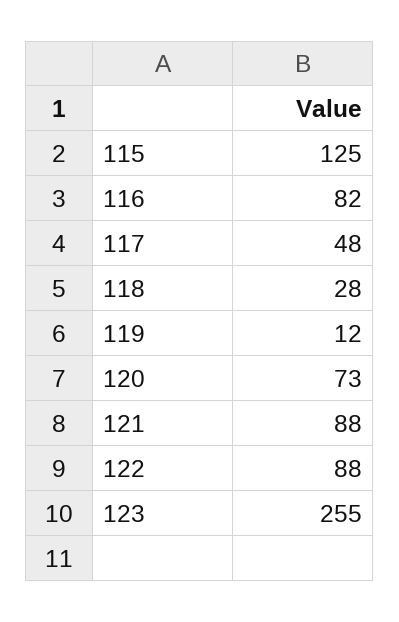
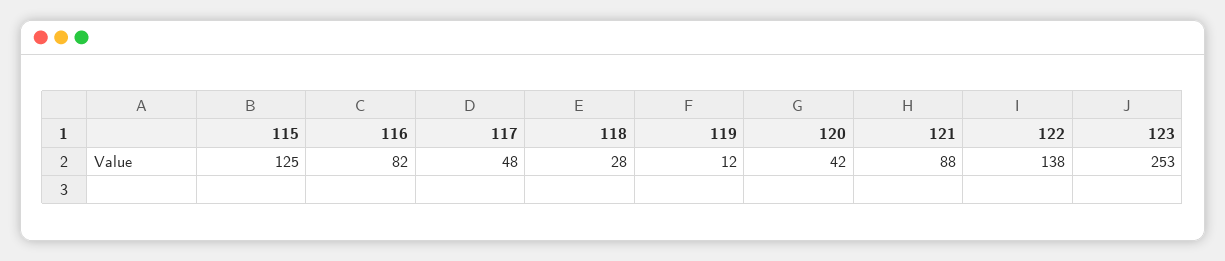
120: 73 -> 42
122: 88 -> 138
123: 255 -> 253

